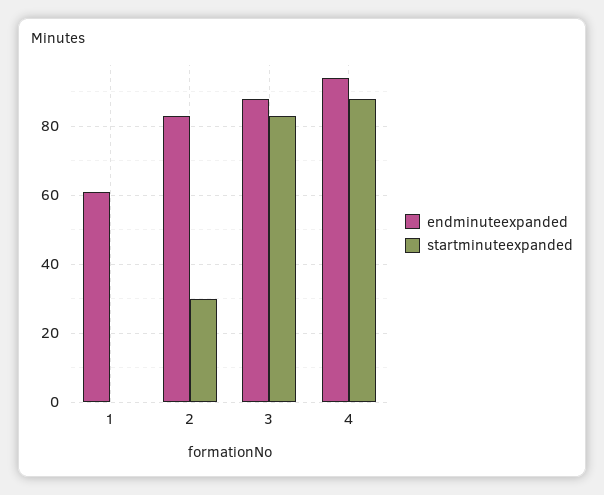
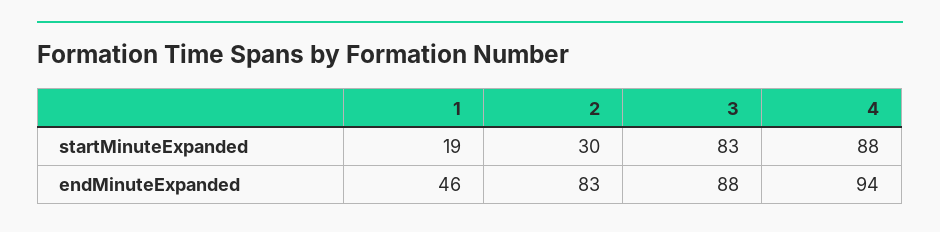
endminuteexpanded, 1: 60 -> 46
startminuteexpanded, 1: 0 -> 19

